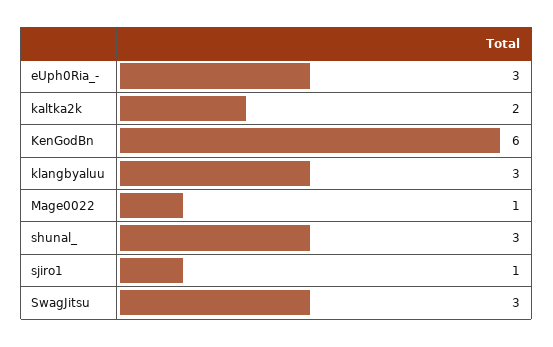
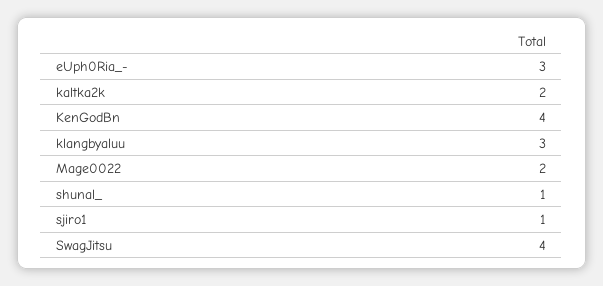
KenGodBn: 6 -> 4
Mage0022: 1 -> 2
shunal_: 3 -> 1
SwagJitsu: 3 -> 4

